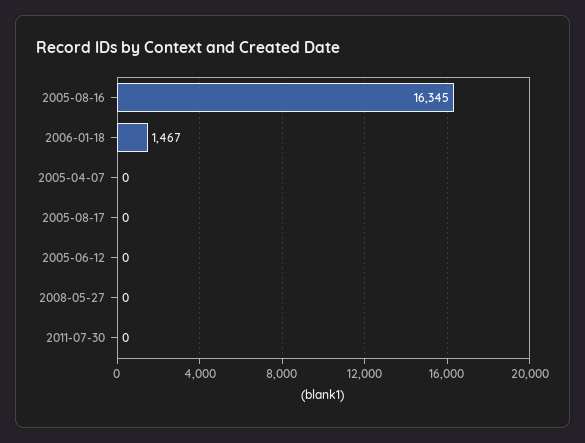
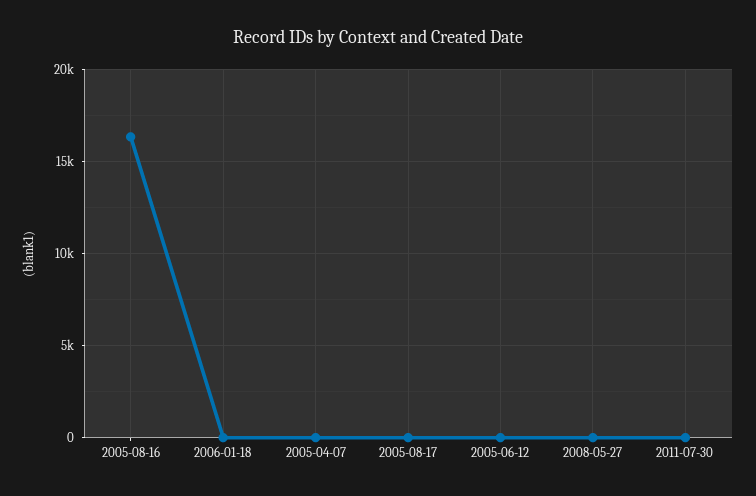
2006-01-18: 1467 -> 0

